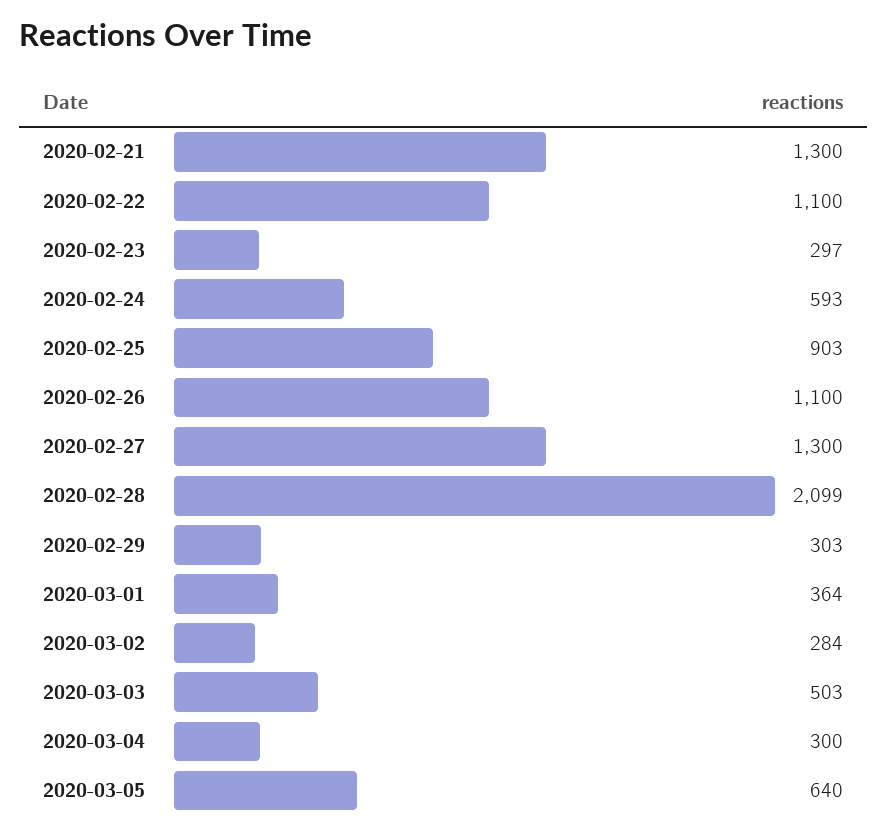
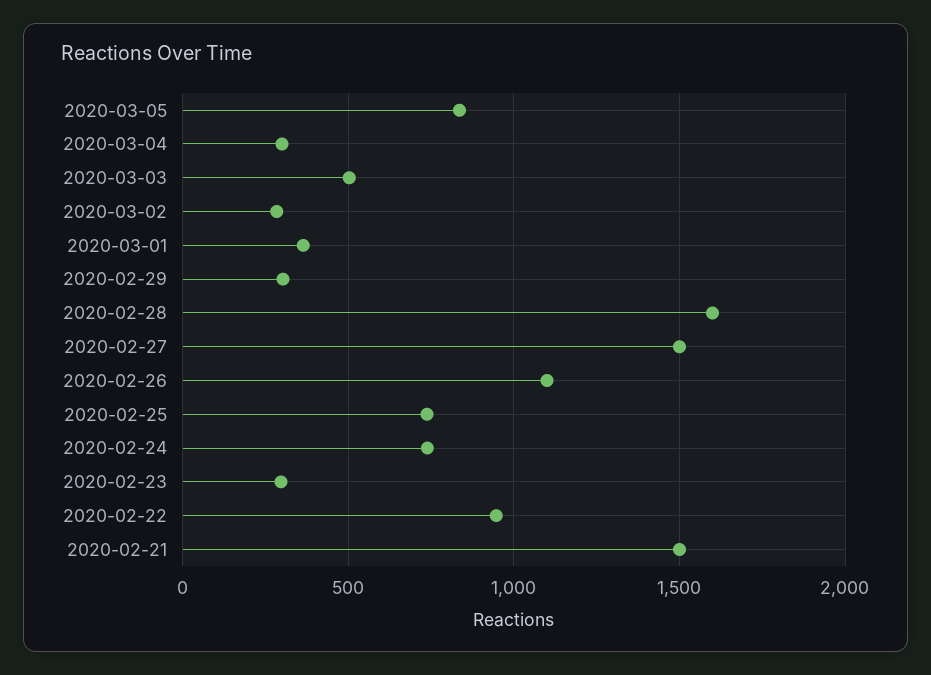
2020-02-21: 1300 -> 1500
2020-02-22: 1100 -> 950
2020-02-24: 593 -> 750
2020-02-25: 903 -> 750
2020-02-27: 1300 -> 1500
2020-02-28: 2099 -> 1600
2020-03-05: 640 -> 850

